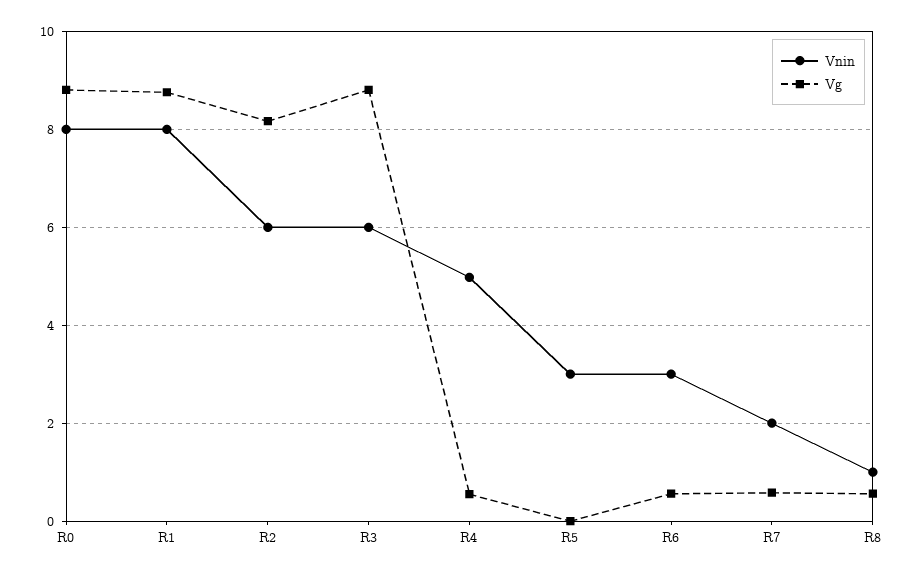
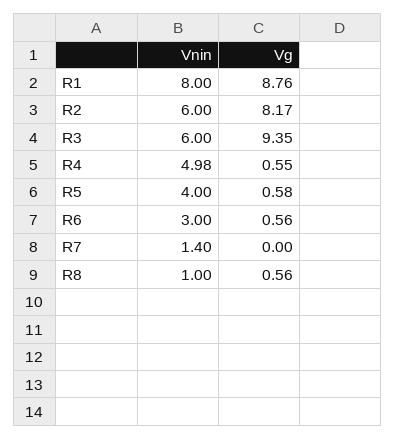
Vnin, R0: 8 -> none
Vg, R0: 8.8 -> none
Vg, R3: 8.8 -> 9.35
Vnin, R5: 3 -> 4
Vg, R5: 0 -> 0.58
Vnin, R7: 2 -> 1.4
Vg, R7: 0.6 -> 0

